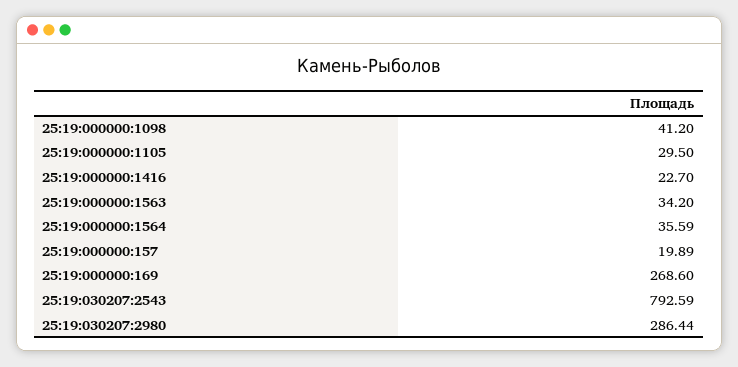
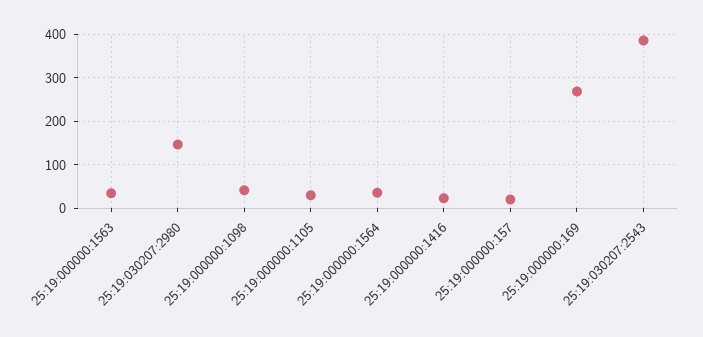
25:19:030207:2543: 792.59 -> 380
25:19:030207:2980: 286.44 -> 140

